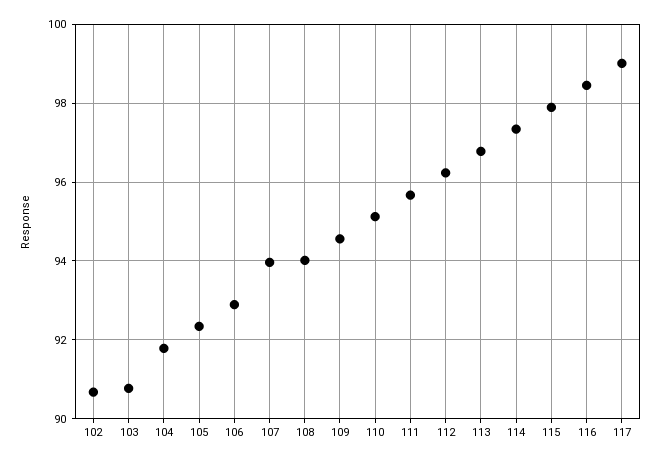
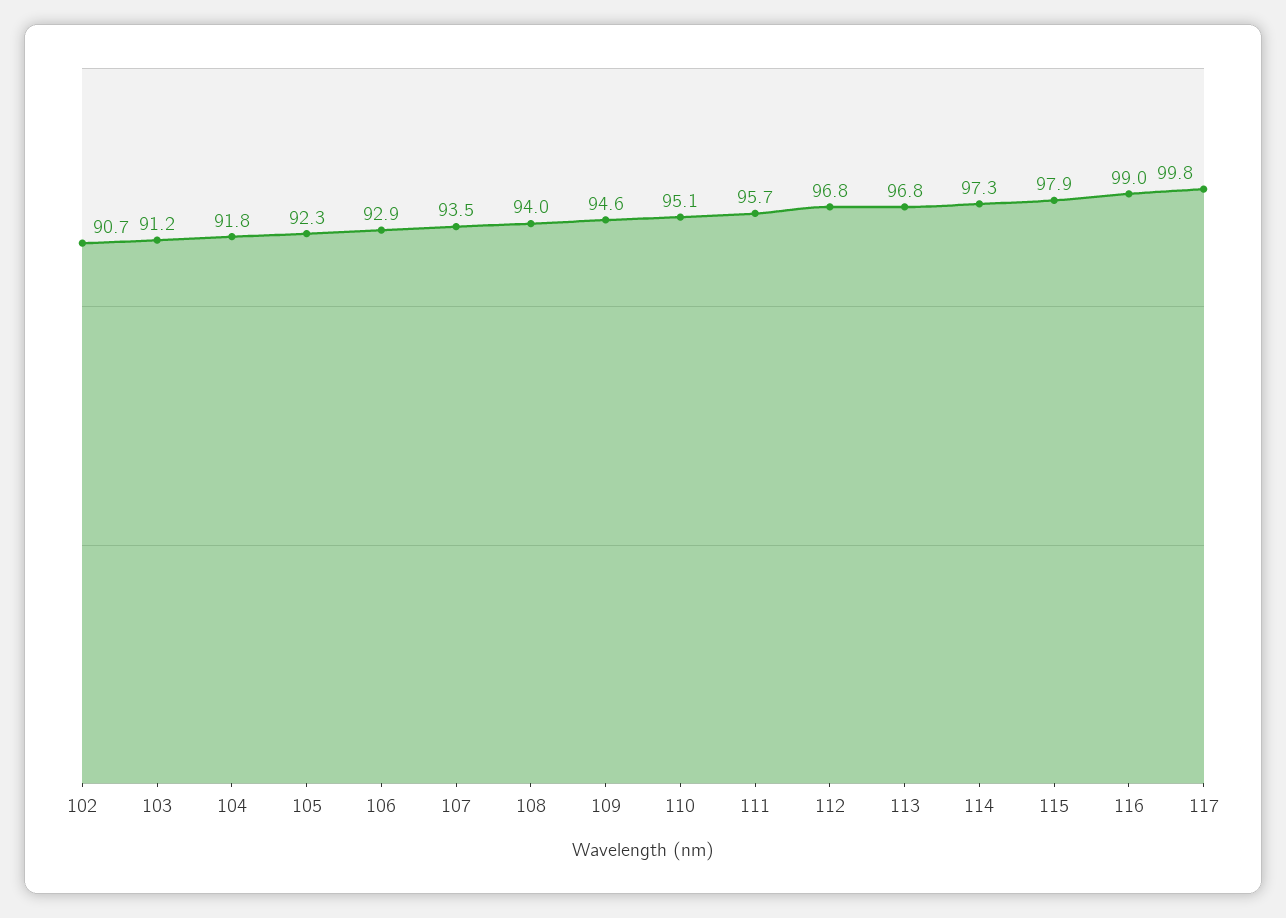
103: 90.8 -> 91.2
107: 94 -> 93.5
112: 96.2 -> 96.8
116: 98.4 -> 99
117: 99 -> 99.8

